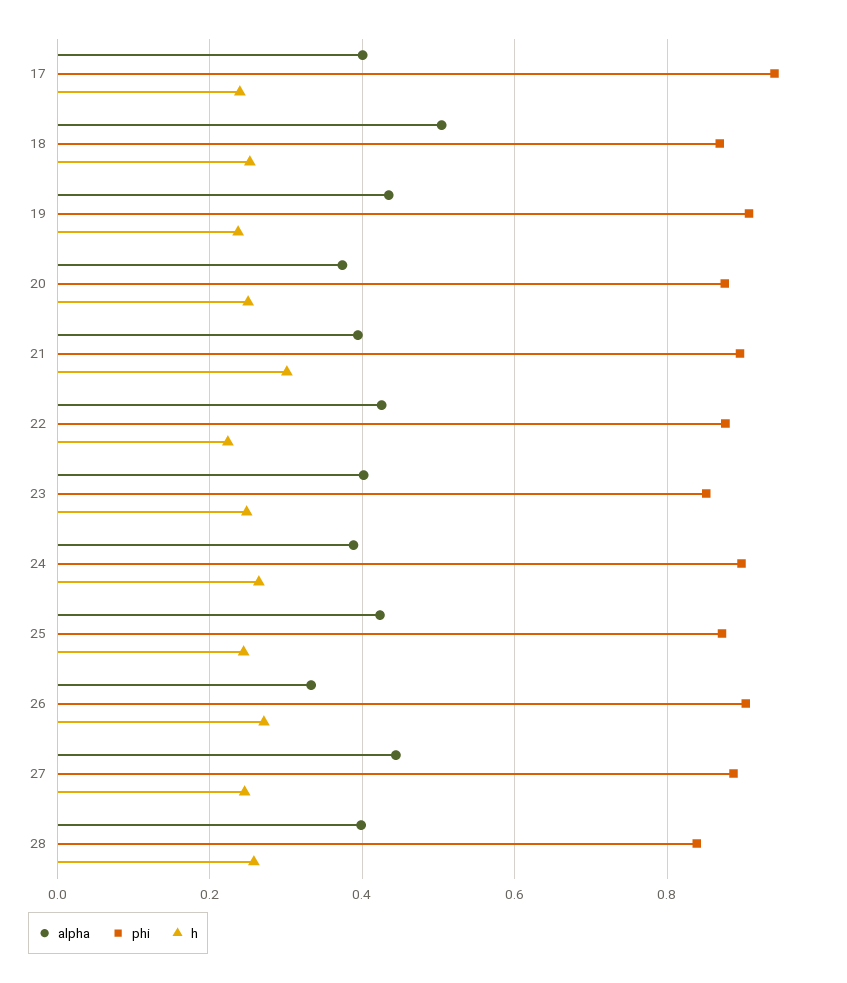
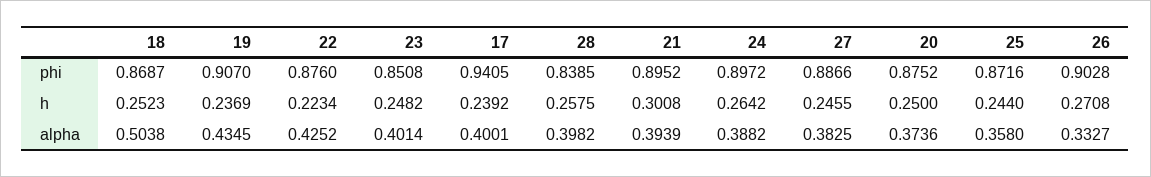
alpha, 25: 0.42 -> 0.358
alpha, 27: 0.44 -> 0.3825

